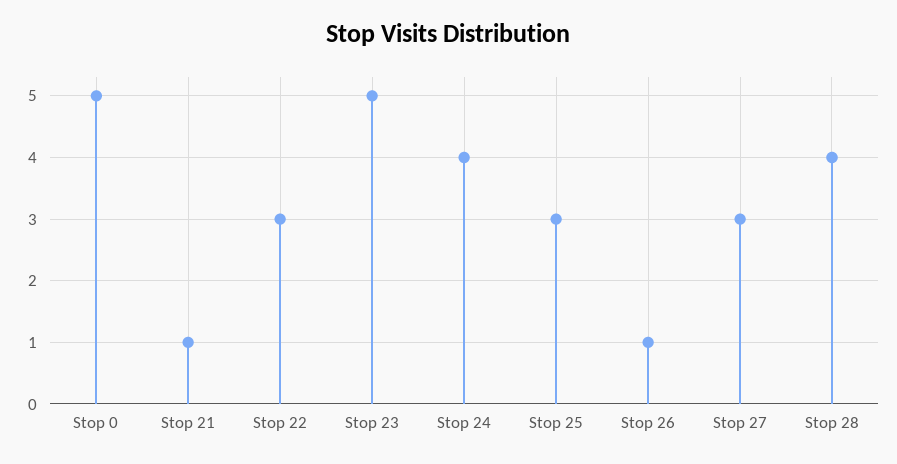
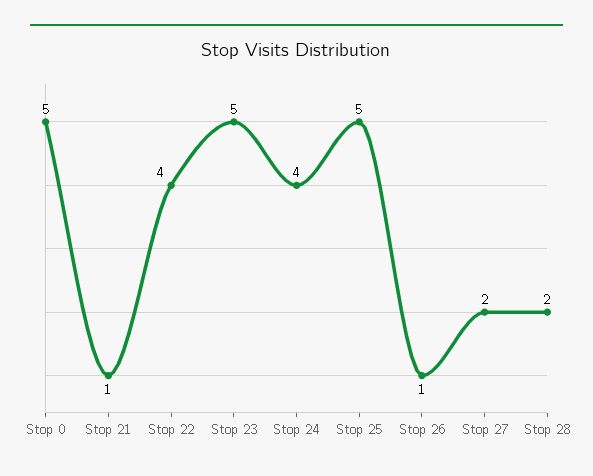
Stop 22: 3 -> 4
Stop 25: 3 -> 5
Stop 27: 3 -> 2
Stop 28: 4 -> 2

